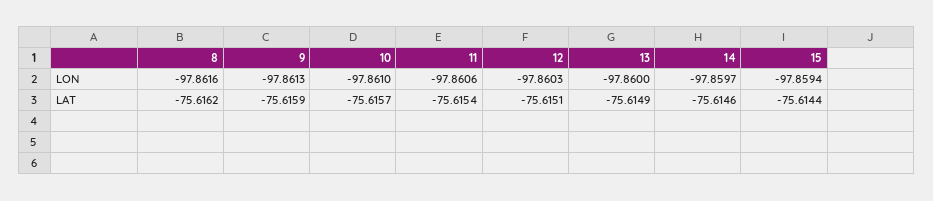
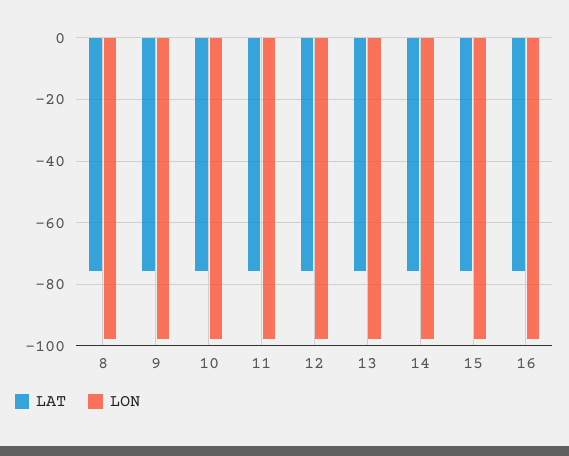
LAT, 16: none -> -76
LON, 16: none -> -98

